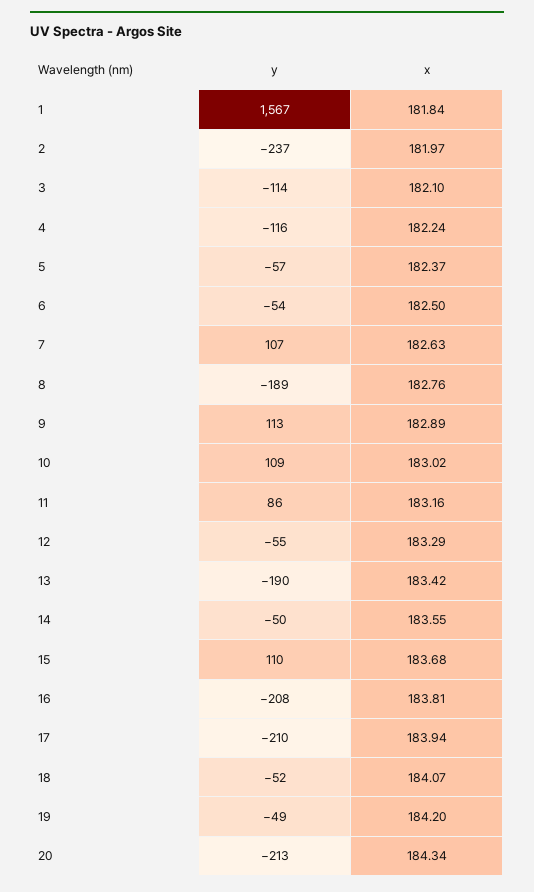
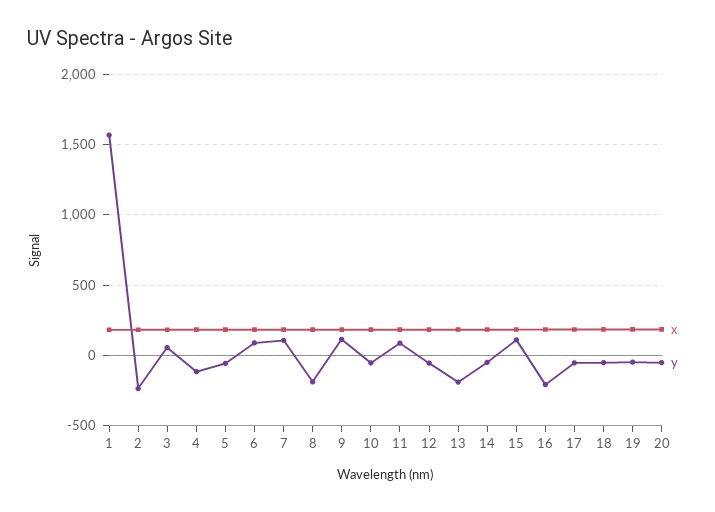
y, 3: -114 -> 50
y, 6: -54 -> 100
y, 10: 109 -> -50
y, 17: -210 -> -50
y, 20: -213 -> -50

